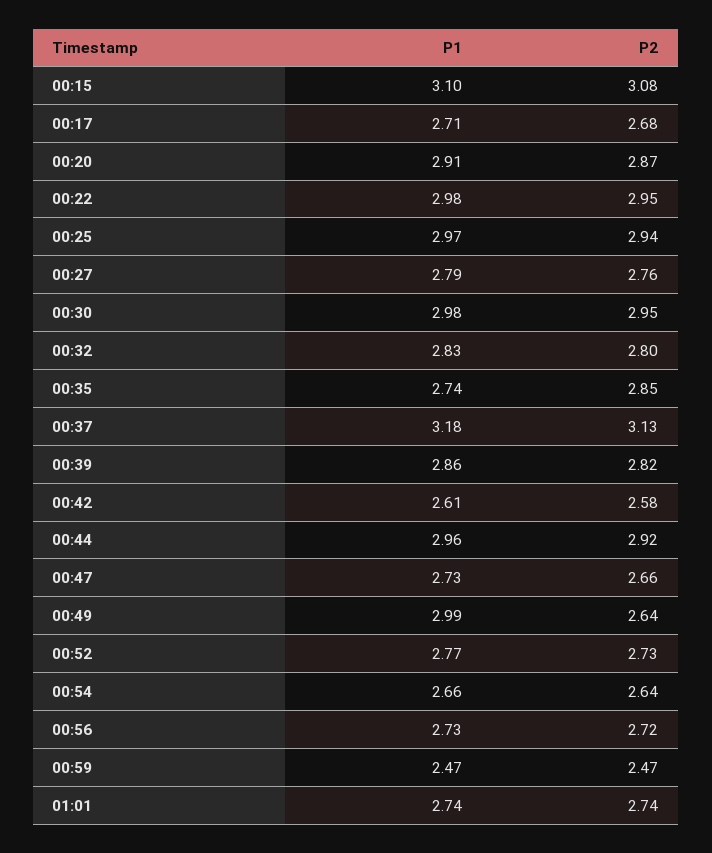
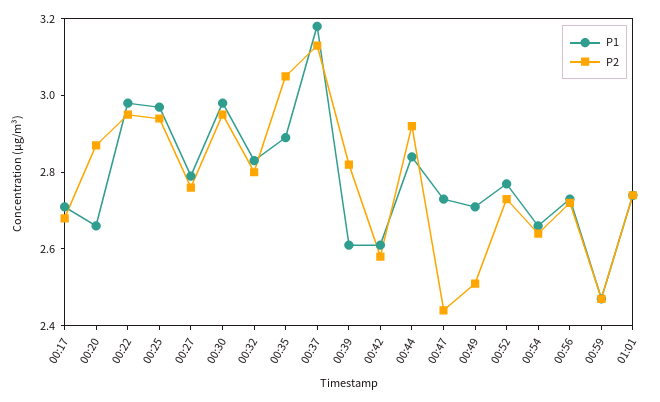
P1, 00:15: 3.1 -> none
P2, 00:15: 3.08 -> none
P1, 00:20: 2.91 -> 2.65
P1, 00:35: 2.74 -> 2.9
P2, 00:35: 2.85 -> 3.05
P1, 00:39: 2.86 -> 2.6
P1, 00:44: 2.96 -> 2.85
P2, 00:47: 2.66 -> 2.45
P1, 00:49: 2.99 -> 2.7
P2, 00:49: 2.64 -> 2.5

